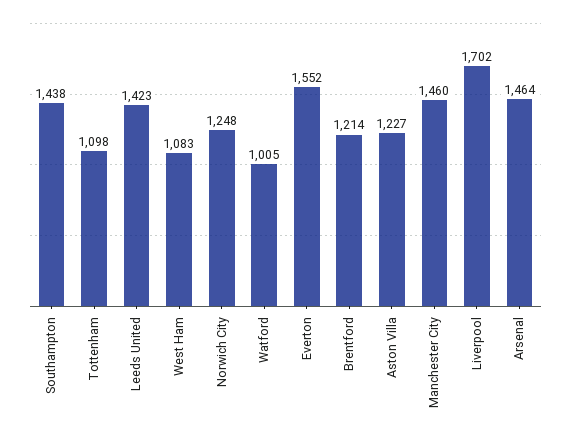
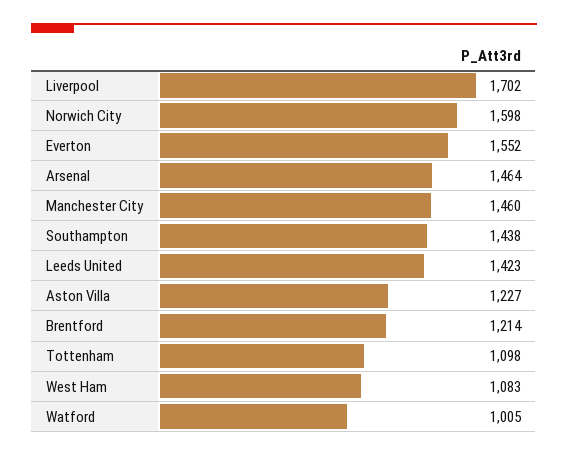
Norwich City: 1248 -> 1598

